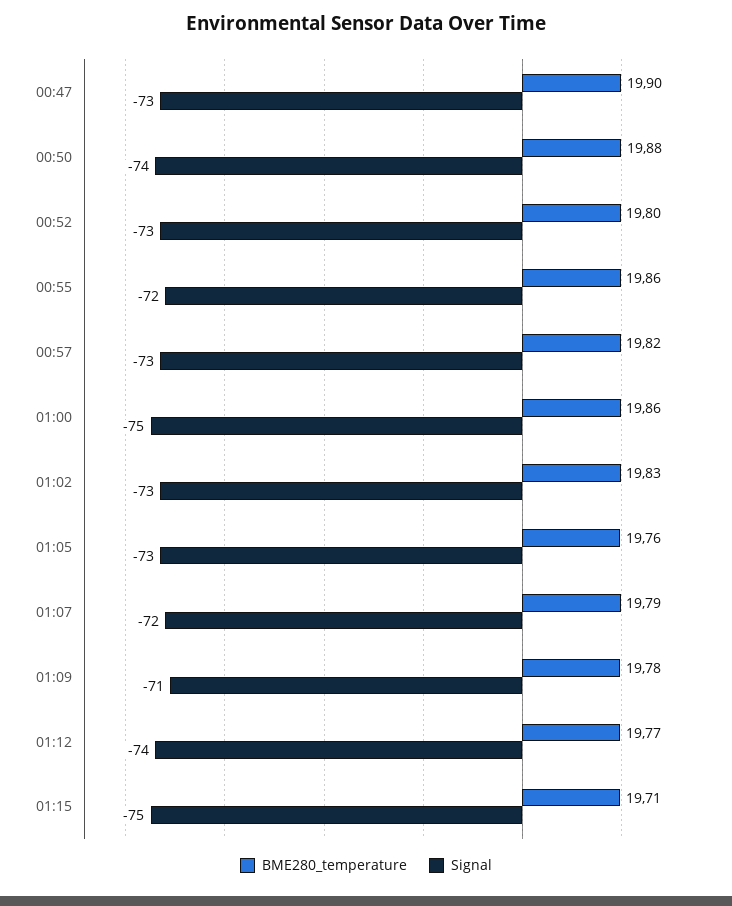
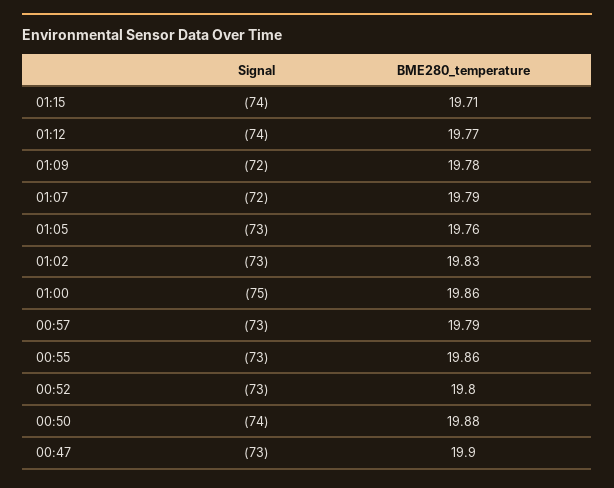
Signal, 00:55: -72 -> -73
BME280_temperature, 00:57: 19.82 -> 19.79
Signal, 01:09: -71 -> -72
Signal, 01:15: -75 -> -74

